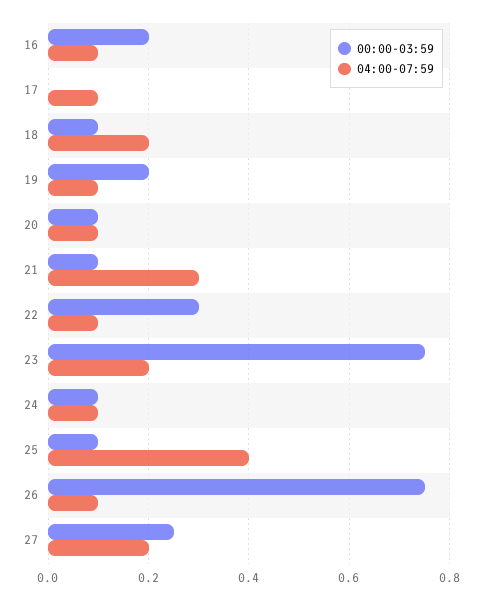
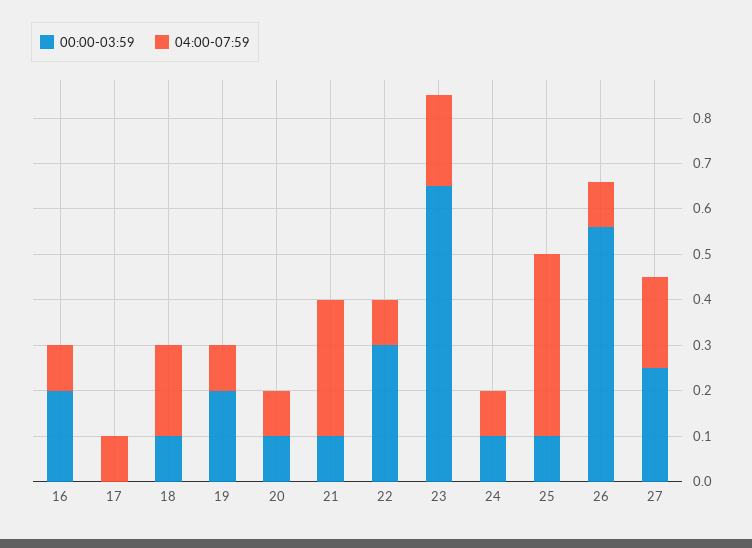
00:00-03:59, 23: 0.75 -> 0.65
00:00-03:59, 26: 0.75 -> 0.55

